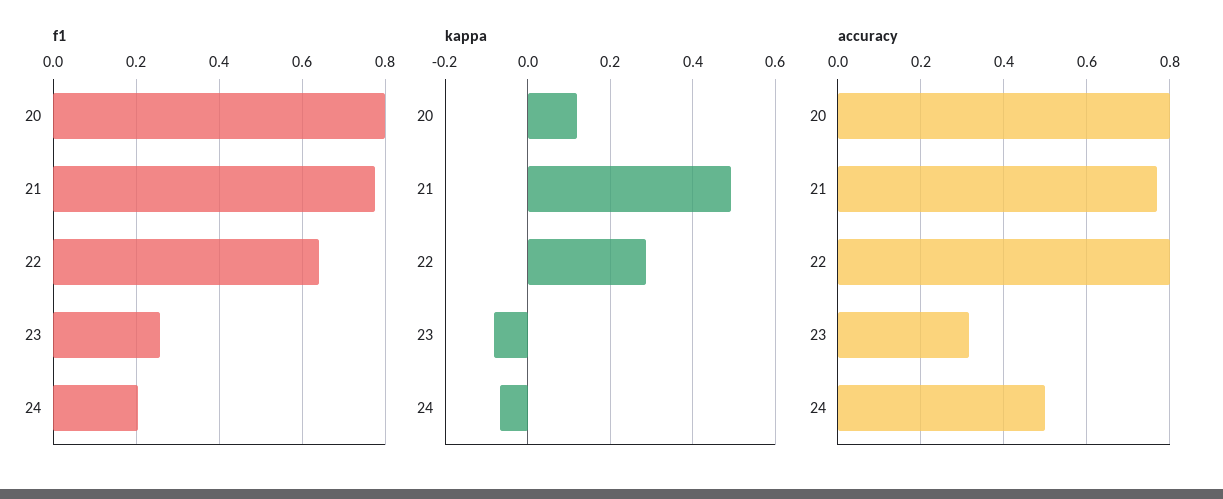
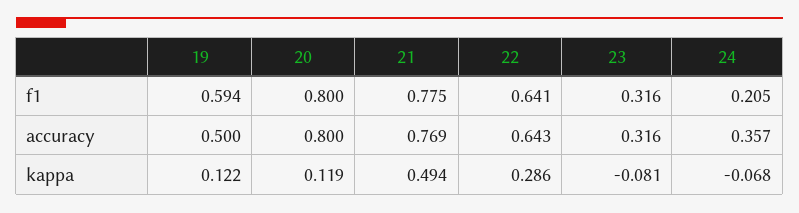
f1, 23: 0.26 -> 0.316
accuracy, 22: 0.8 -> 0.643
accuracy, 24: 0.5 -> 0.357
f1, 19: none -> 0.594
accuracy, 19: none -> 0.5
kappa, 19: none -> 0.122

